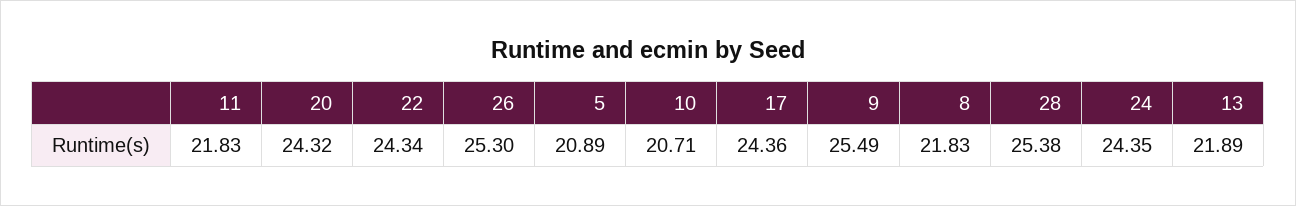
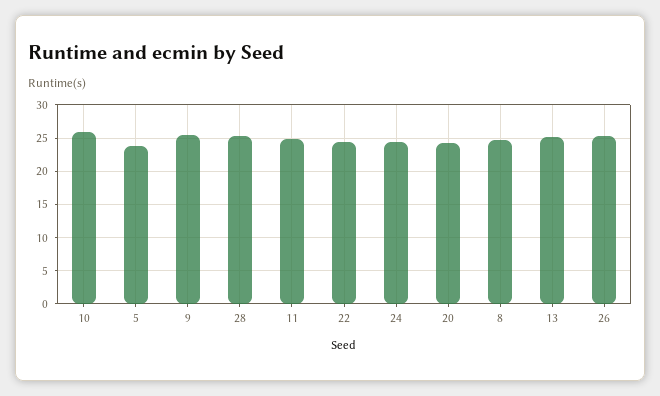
11: 21.83 -> 25
5: 20.89 -> 24
10: 20.71 -> 26
17: 24.36 -> none
8: 21.83 -> 25
13: 21.89 -> 25

